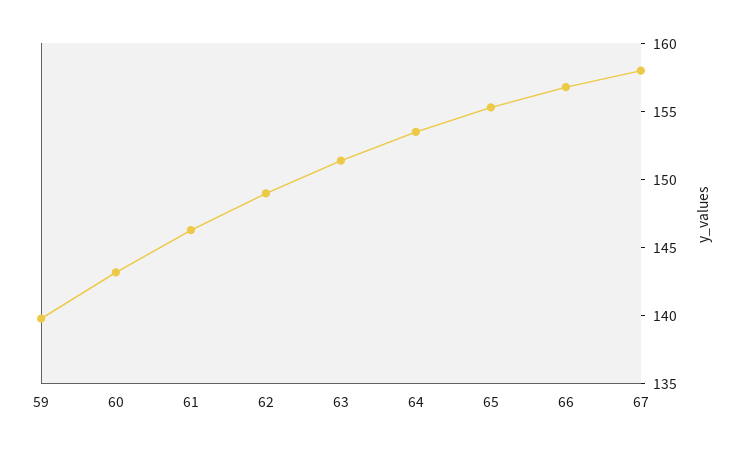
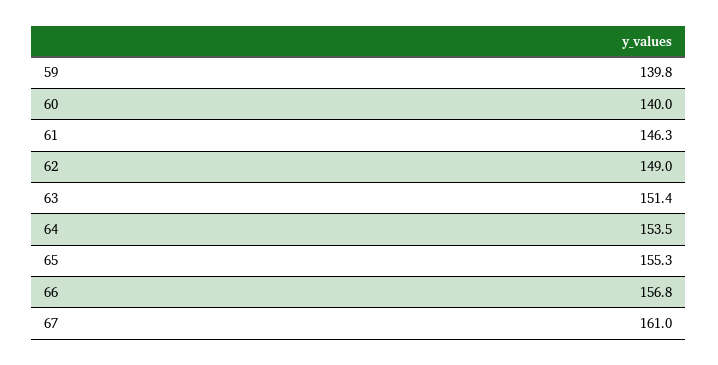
60: 143 -> 140
67: 158 -> 161

